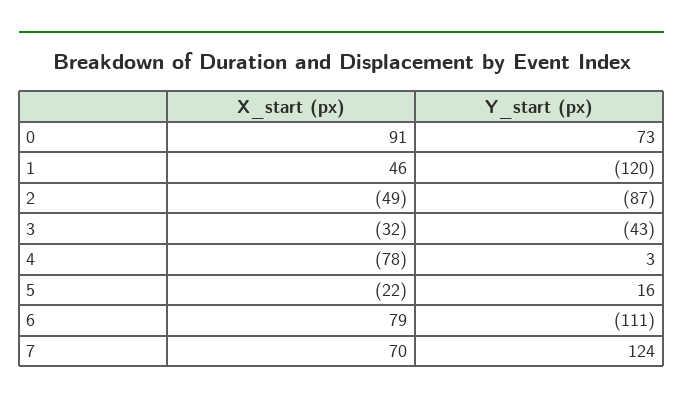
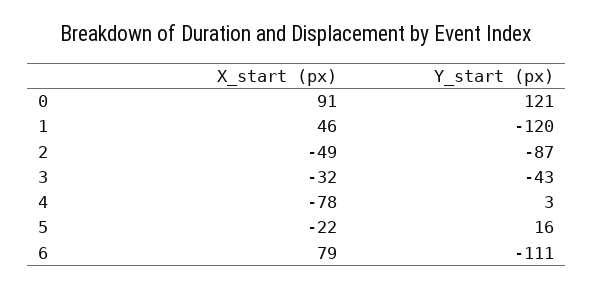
Y_start (px), 0: 73 -> 121
X_start (px), 7: 70 -> none
Y_start (px), 7: 124 -> none

